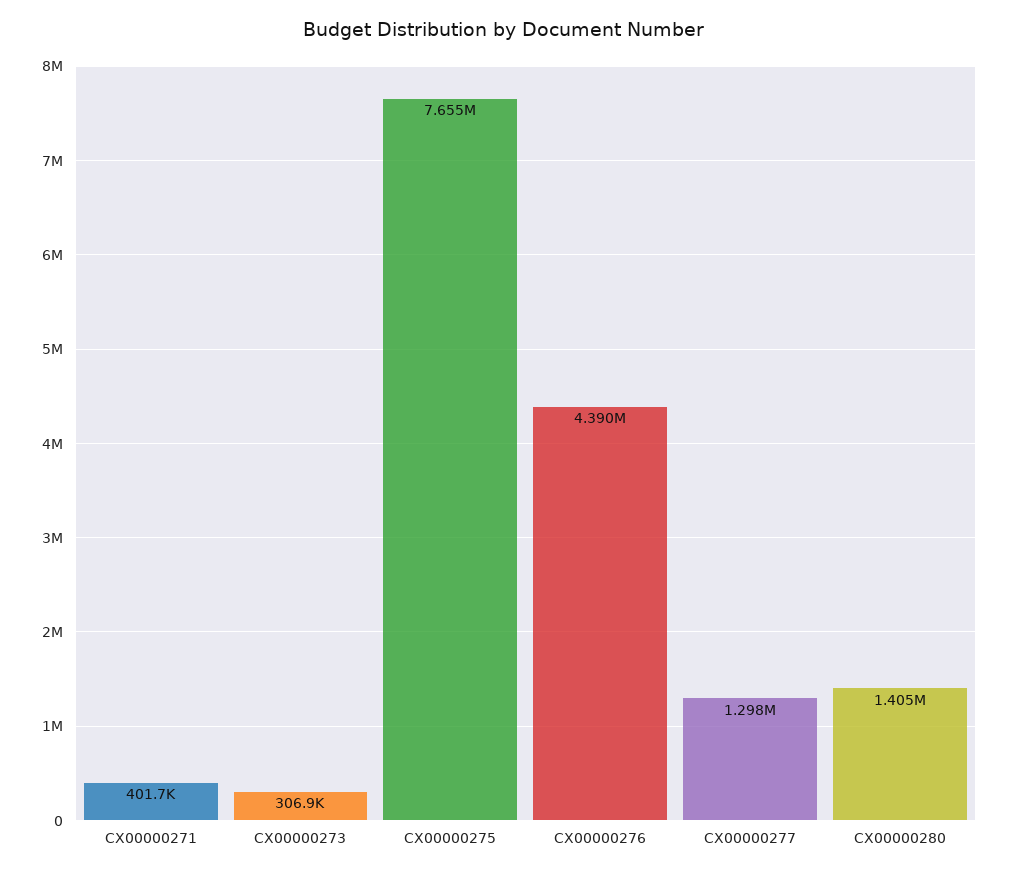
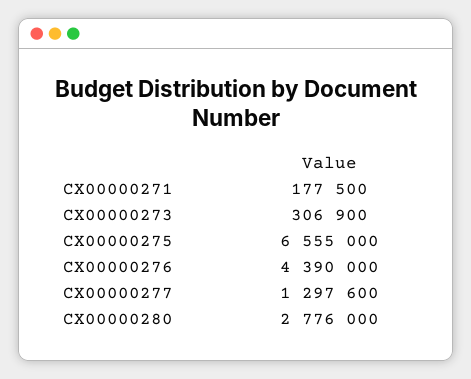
CX00000271: 401700 -> 177500
CX00000275: 7655000 -> 6555000
CX00000280: 1405000 -> 2776000

